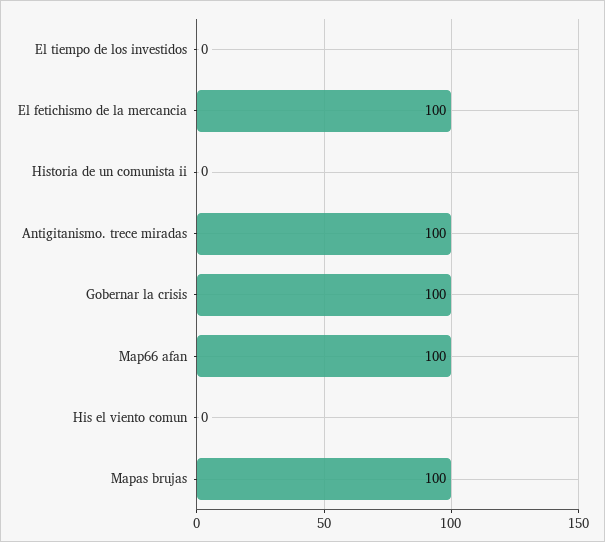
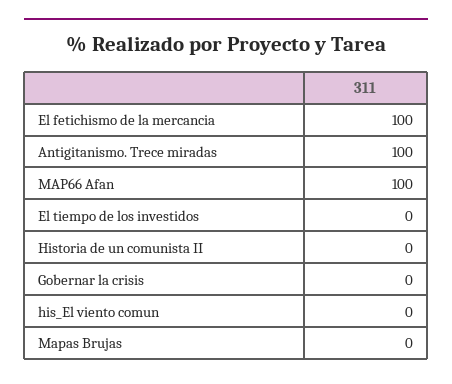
Gobernar la crisis: 100 -> 0
Mapas brujas: 100 -> 0

